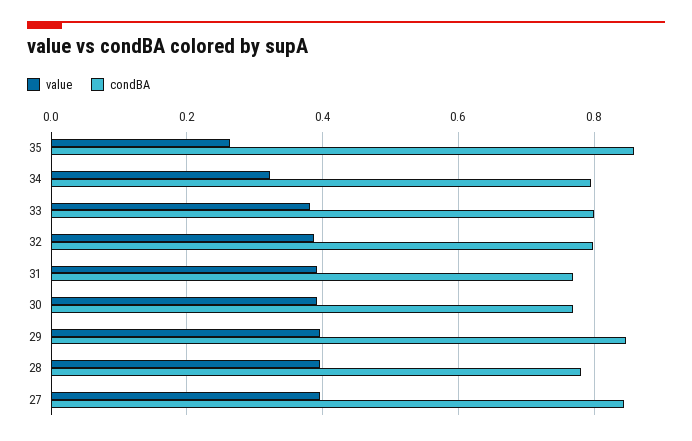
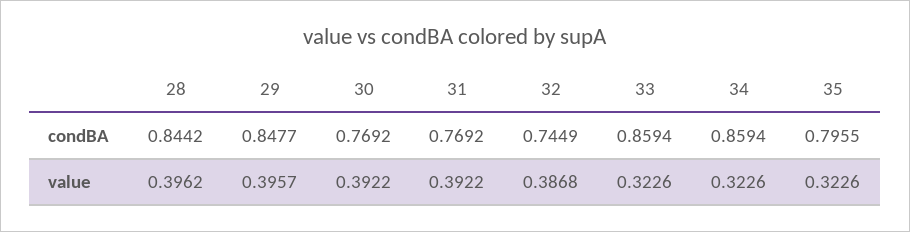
value, 35: 0.26 -> 0.3226
condBA, 35: 0.86 -> 0.7955
condBA, 34: 0.8 -> 0.8594
value, 33: 0.38 -> 0.3226
condBA, 33: 0.8 -> 0.8594
condBA, 32: 0.8 -> 0.7449
condBA, 28: 0.78 -> 0.8442
value, 27: 0.4 -> none
condBA, 27: 0.84 -> none

